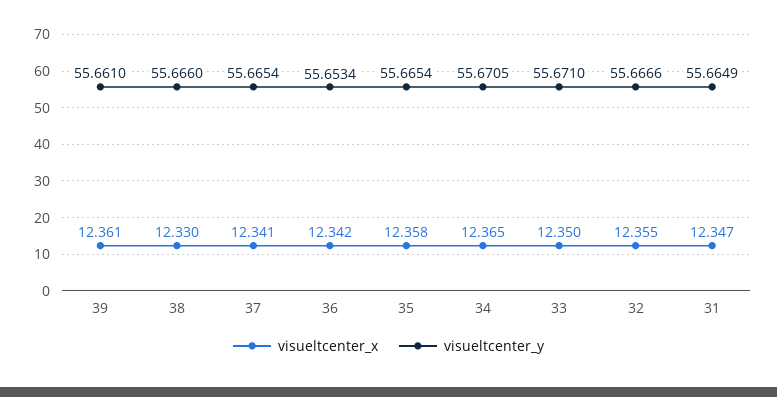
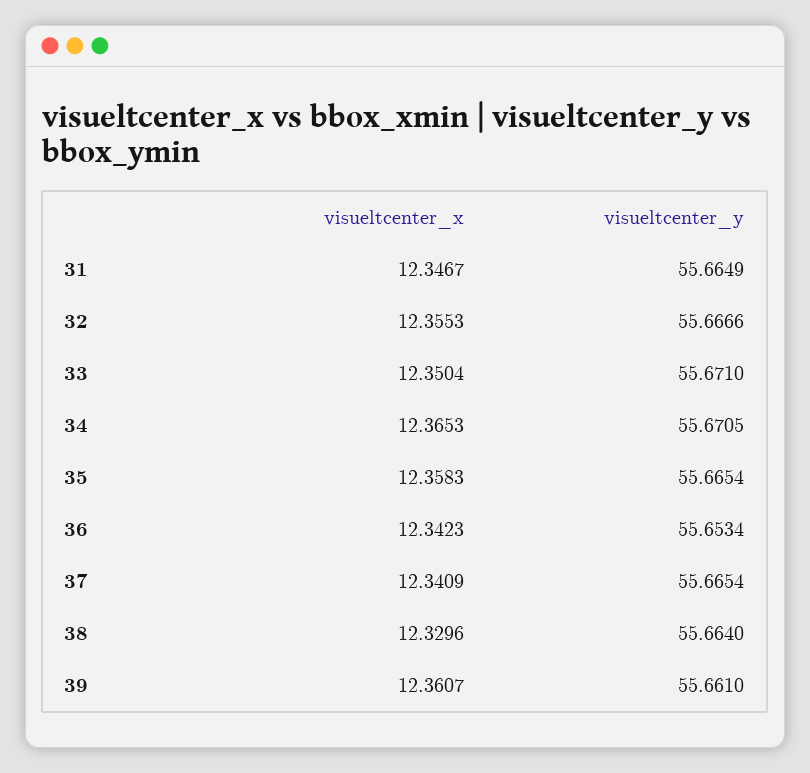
visueltcenter_y, 38: 55.666 -> 55.664

